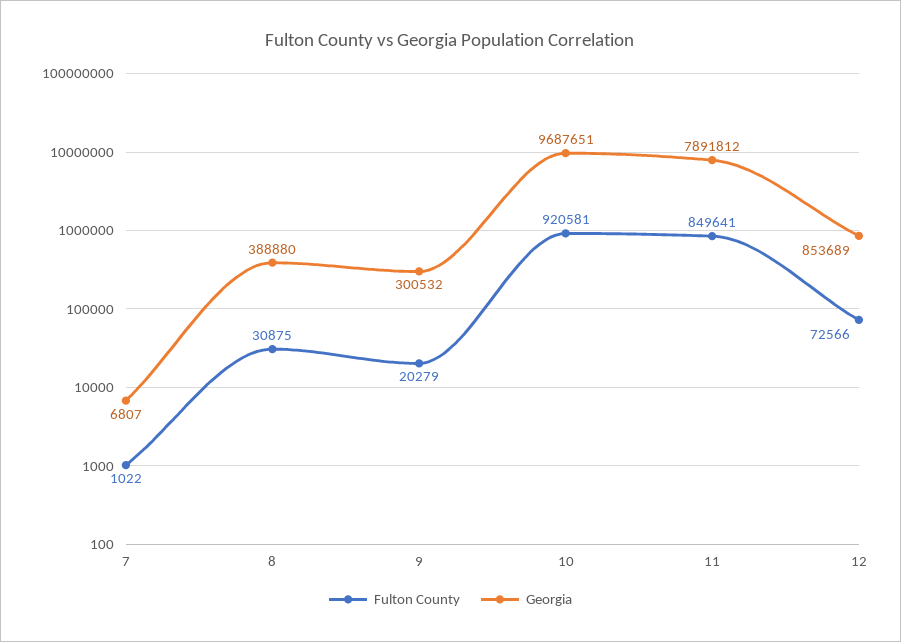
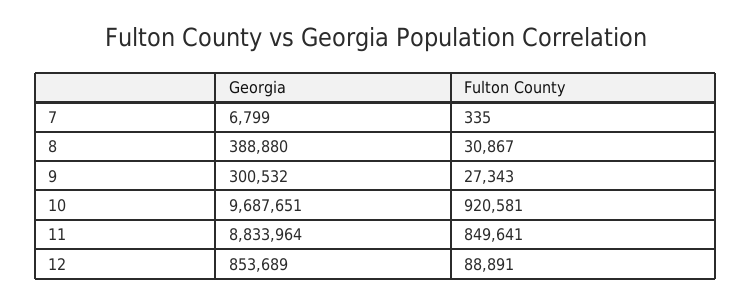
Fulton County, 7: 1022 -> 335
Georgia, 7: 6807 -> 6799
Fulton County, 8: 30875 -> 30867
Fulton County, 9: 20279 -> 27343
Georgia, 11: 7891812 -> 8833964
Fulton County, 12: 72566 -> 88891

